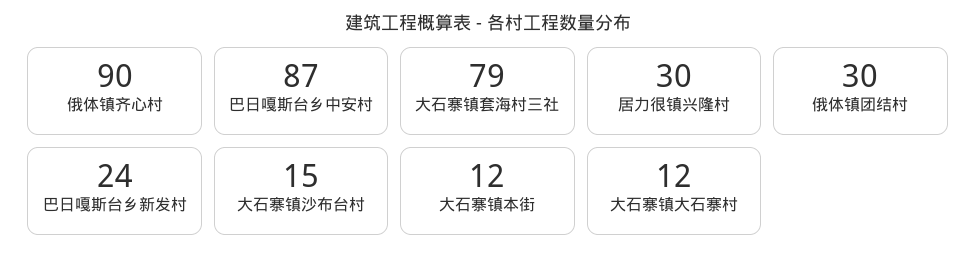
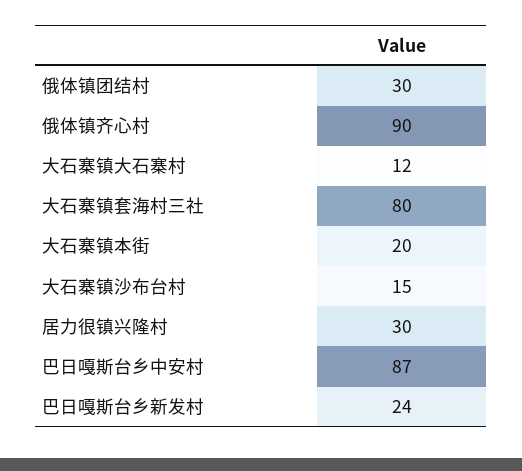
大石寨镇套海村三社: 79 -> 80
大石寨镇本街: 12 -> 20

